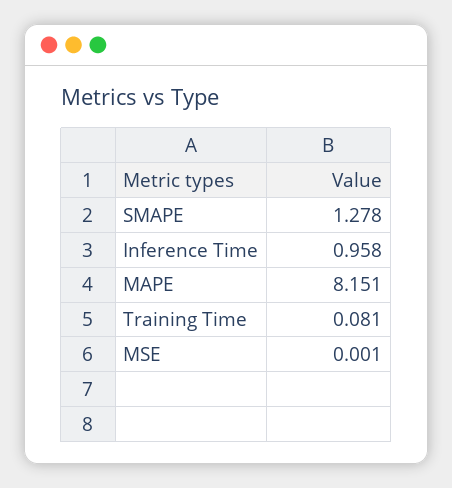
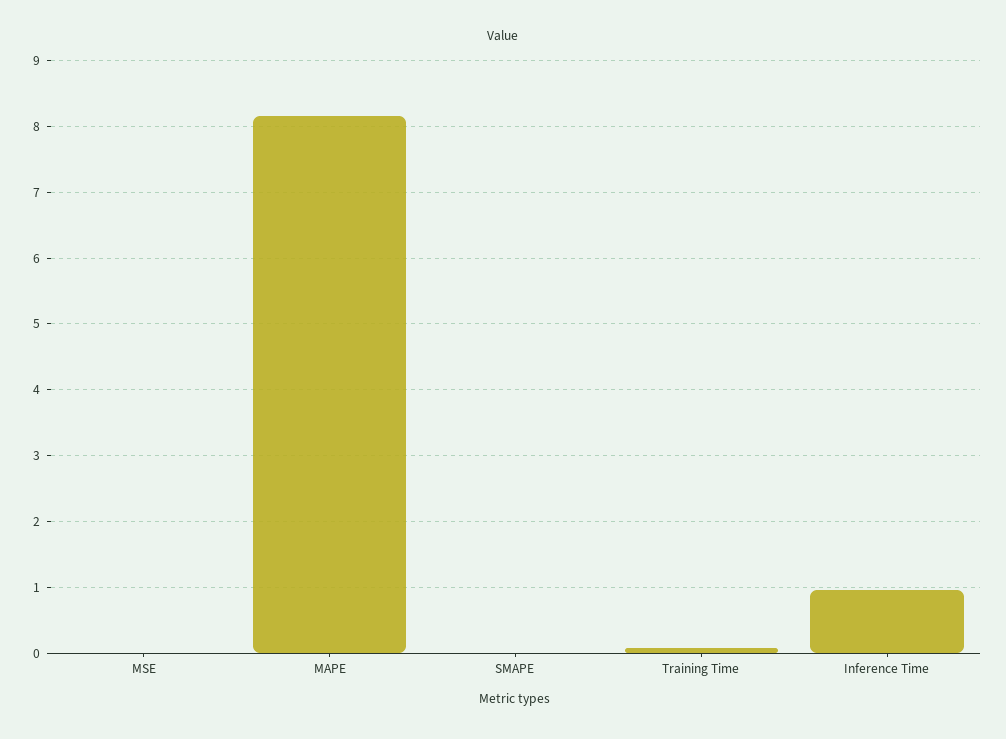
SMAPE: 1.278 -> 0

